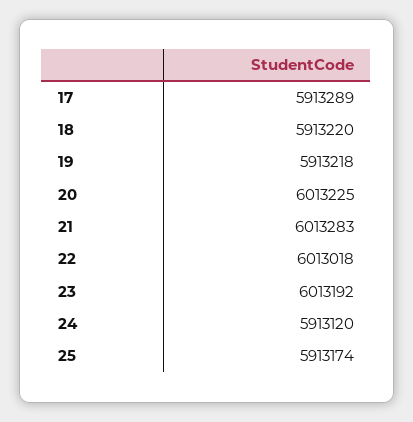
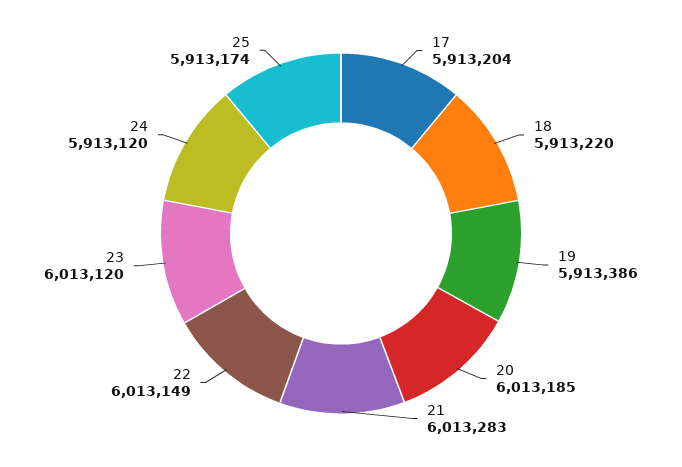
17: 5913289 -> 5913204
19: 5913218 -> 5913386
20: 6013225 -> 6013185
22: 6013018 -> 6013149
23: 6013192 -> 6013120

